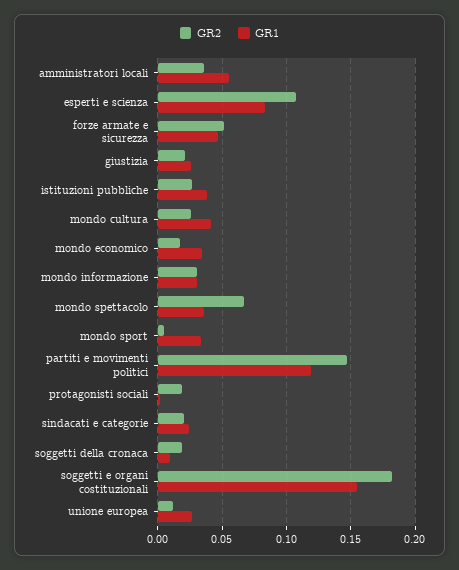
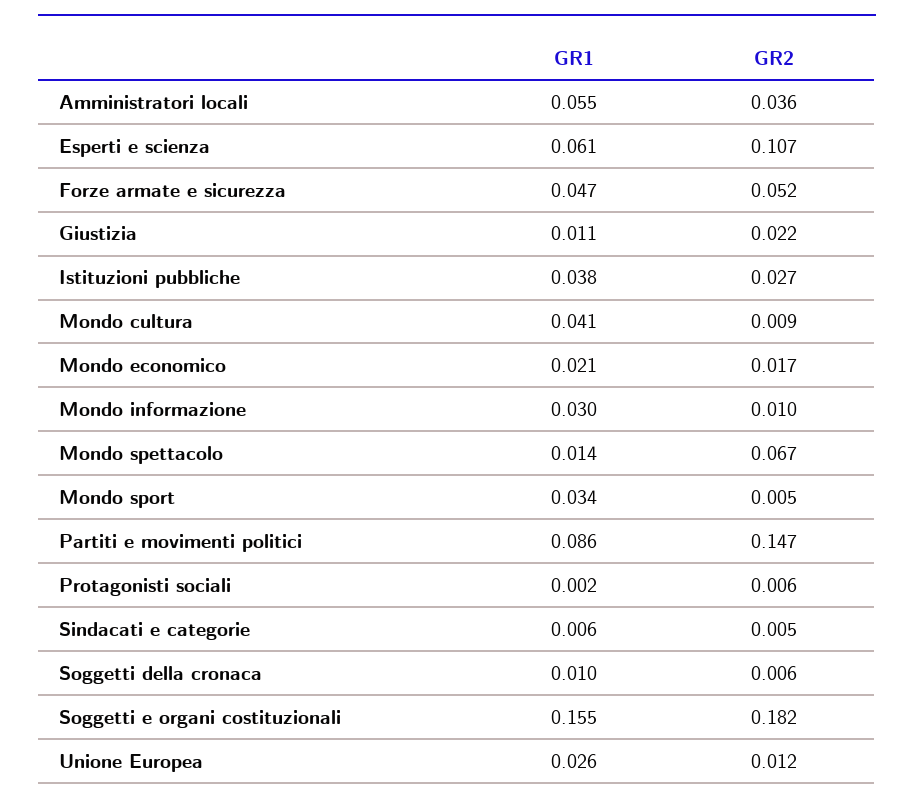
GR1, esperti e scienza: 0.085 -> 0.061
GR1, giustizia: 0.025 -> 0.011
GR2, mondo cultura: 0.025 -> 0.009
GR1, mondo economico: 0.035 -> 0.021
GR2, mondo informazione: 0.03 -> 0.01
GR1, mondo spettacolo: 0.035 -> 0.014
GR1, partiti e movimenti politici: 0.12 -> 0.086
GR2, protagonisti sociali: 0.02 -> 0.006
GR2, sindacati e categorie: 0.02 -> 0.005
GR1, sindacati e categorie: 0.025 -> 0.006
GR2, soggetti della cronaca: 0.02 -> 0.006

